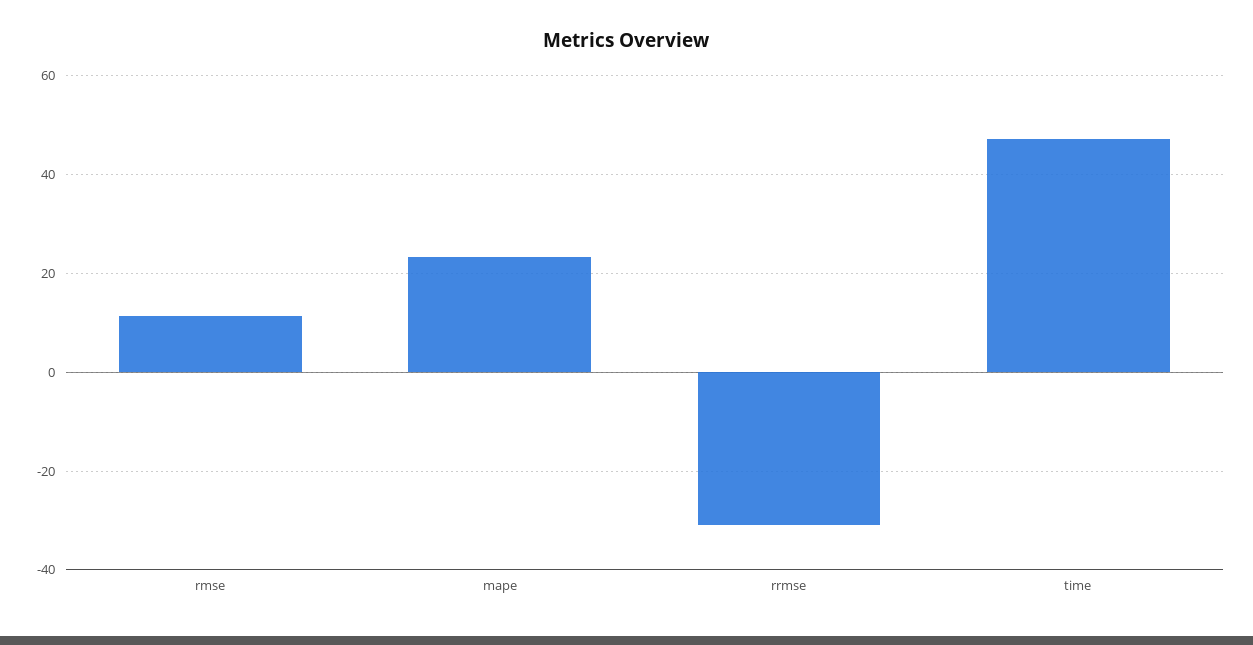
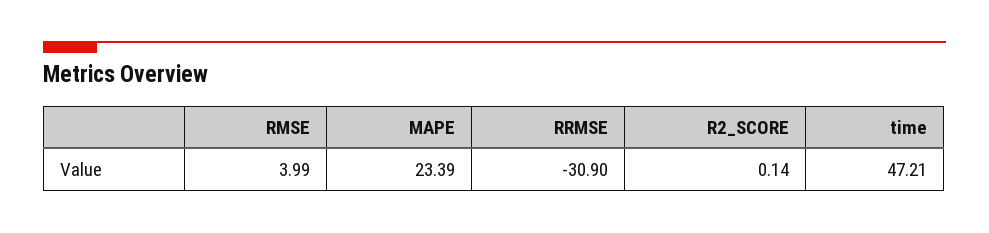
rmse: 12 -> 3.99
R2_SCORE: none -> 0.14

